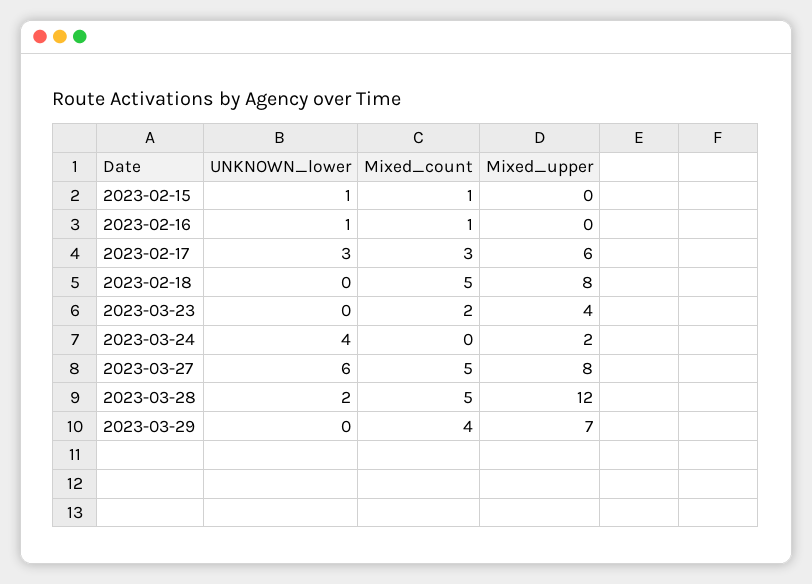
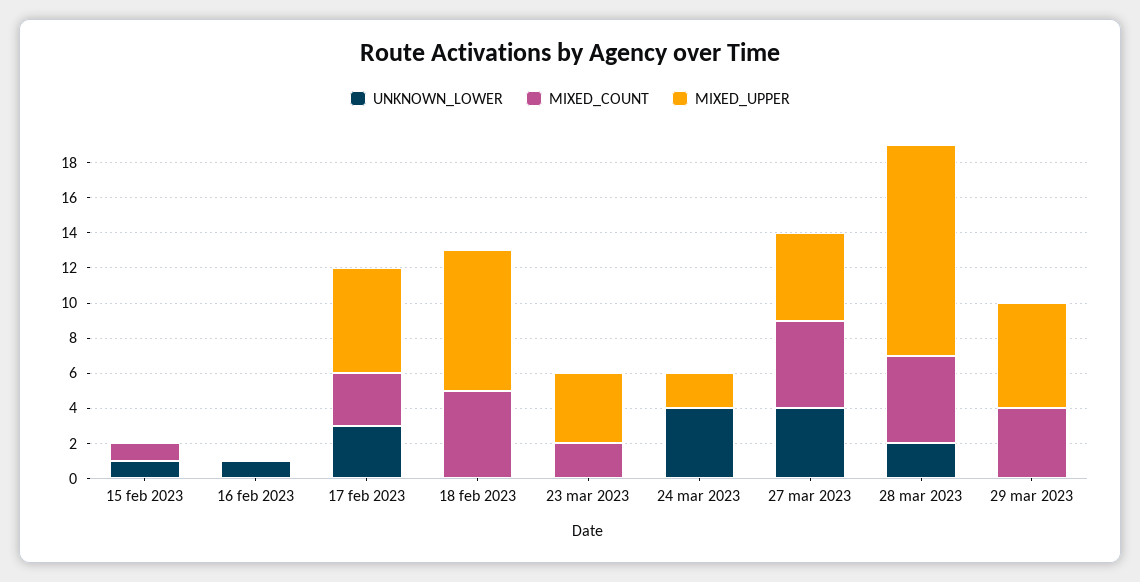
Mixed_count, 2023-02-16: 1 -> 0
UNKNOWN_lower, 2023-03-27: 6 -> 4
Mixed_upper, 2023-03-27: 8 -> 5
Mixed_upper, 2023-03-29: 7 -> 6

